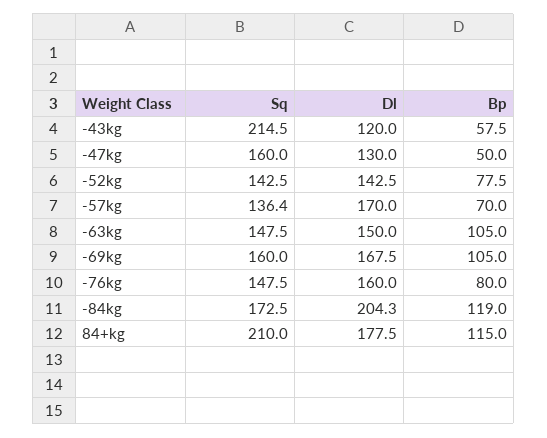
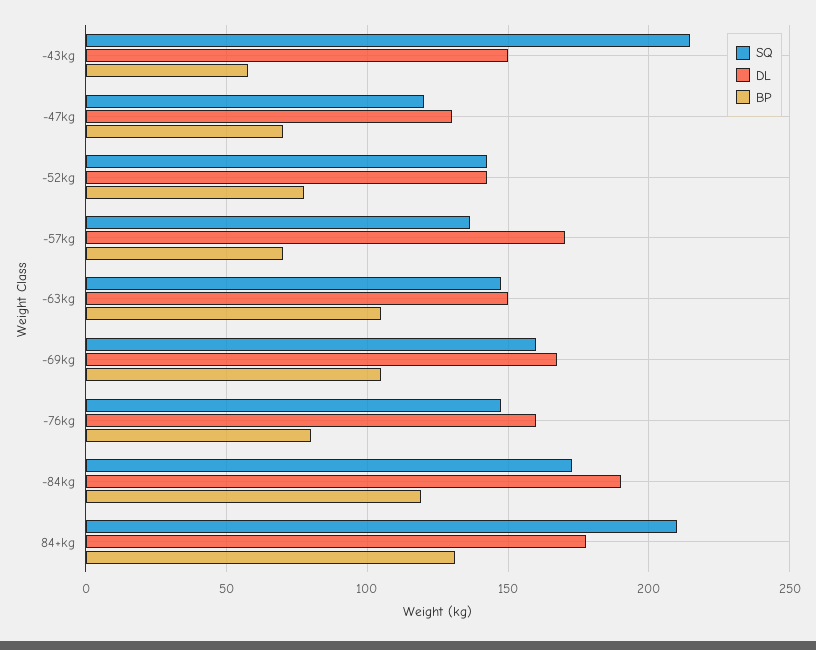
Dl, -43kg: 120 -> 150
Sq, -47kg: 160 -> 120
Bp, -47kg: 50 -> 70
Dl, -84kg: 204.3 -> 190
Bp, 84+kg: 115 -> 130

